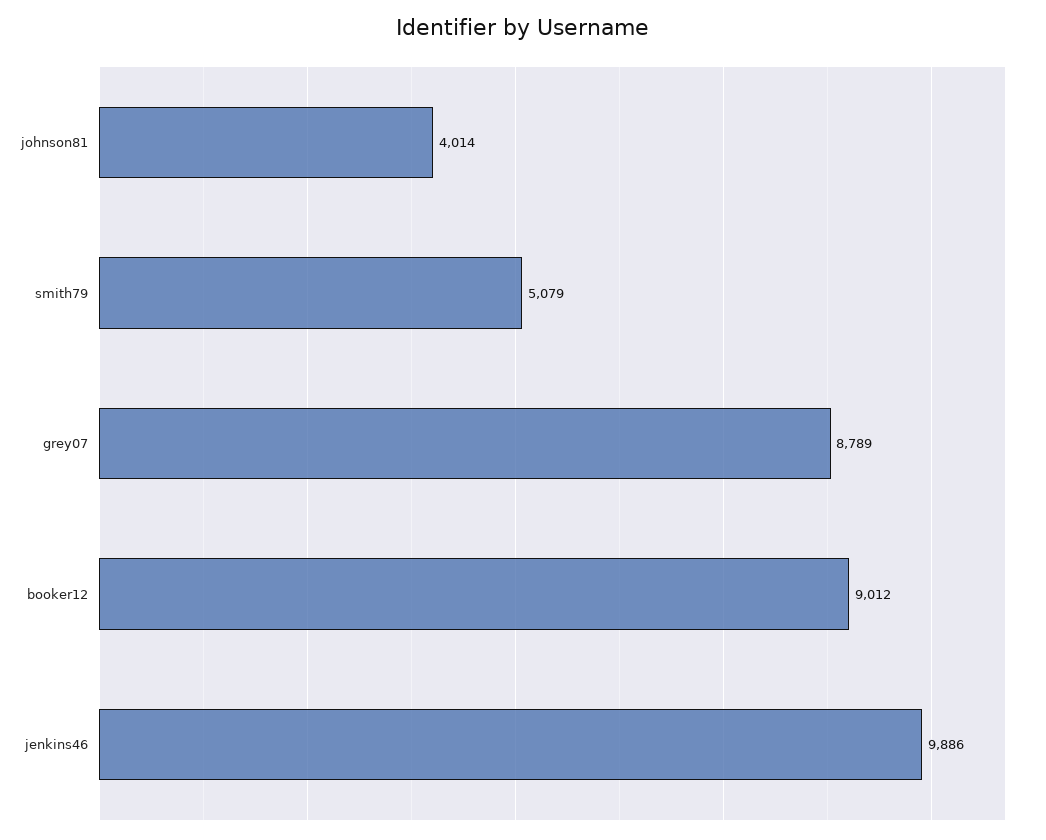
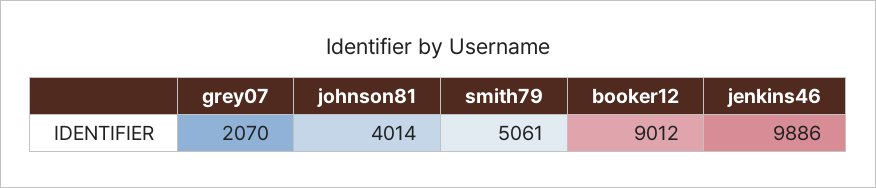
smith79: 5079 -> 5061
grey07: 8789 -> 2070

